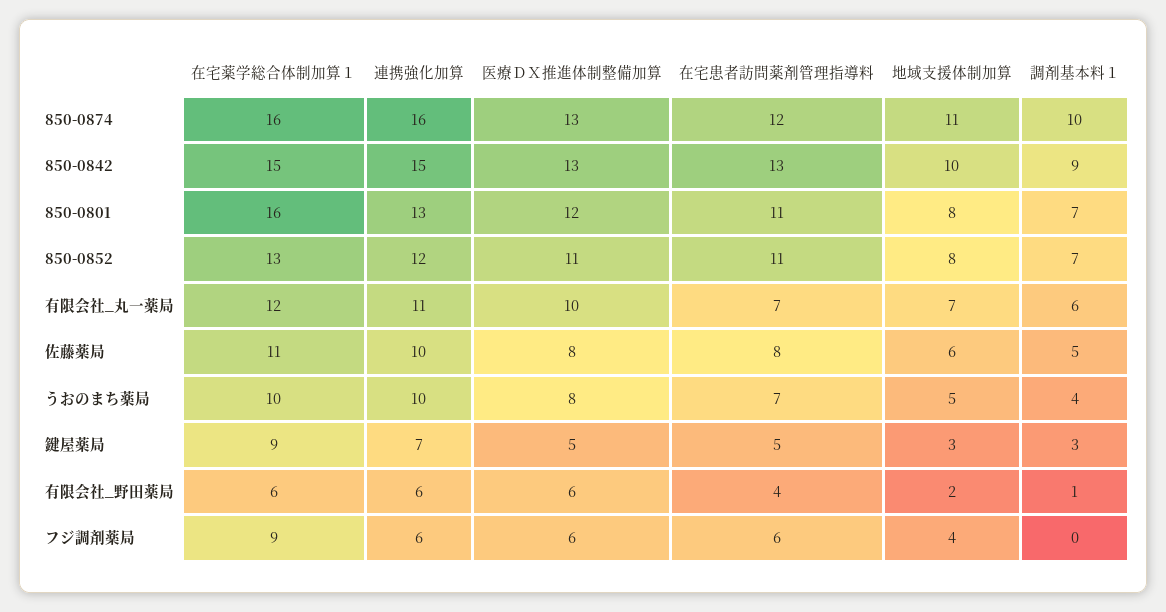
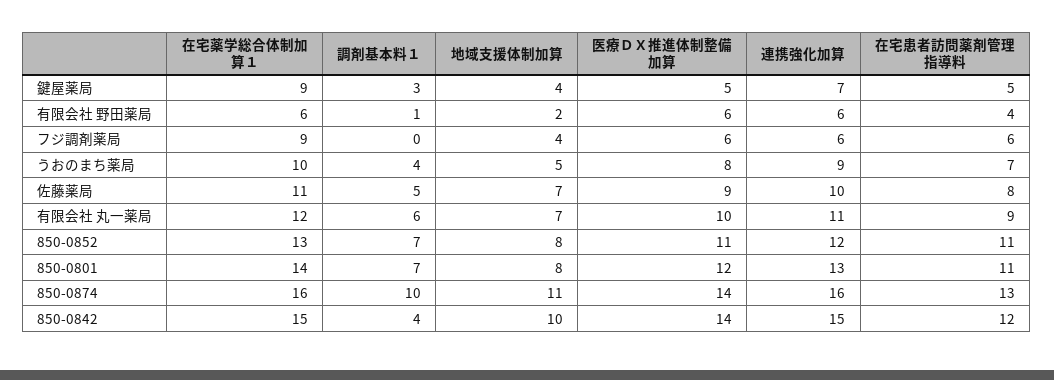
医療ＤＸ推進体制整備加算, 850-0874: 13 -> 14
在宅患者訪問薬剤管理指導料, 850-0874: 12 -> 13
医療ＤＸ推進体制整備加算, 850-0842: 13 -> 14
在宅患者訪問薬剤管理指導料, 850-0842: 13 -> 12
調剤基本料１, 850-0842: 9 -> 4
在宅薬学総合体制加算１, 850-0801: 16 -> 14
在宅患者訪問薬剤管理指導料, 有限会社_丸一薬局: 7 -> 9
医療ＤＸ推進体制整備加算, 佐藤薬局: 8 -> 9
地域支援体制加算, 佐藤薬局: 6 -> 7
連携強化加算, うおのまち薬局: 10 -> 9
地域支援体制加算, 鍵屋薬局: 3 -> 4

